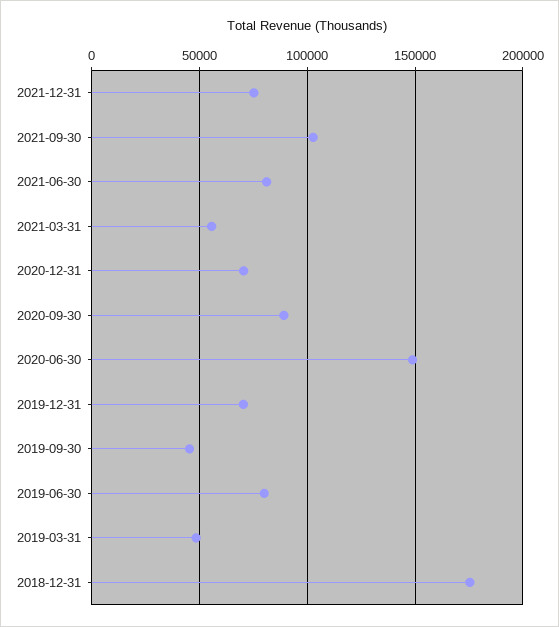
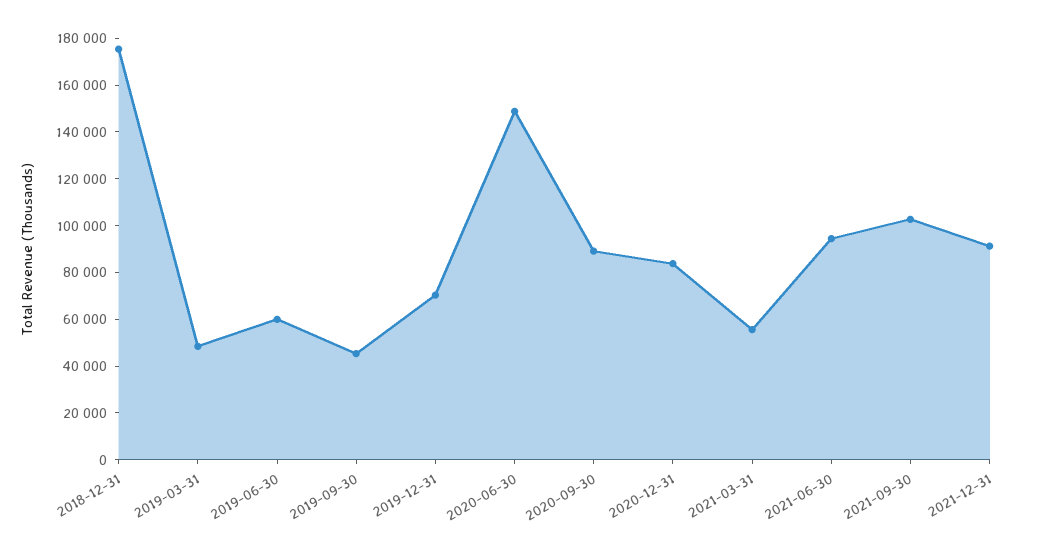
2021-12-31: 75000 -> 90000
2021-06-30: 80000 -> 95000
2020-12-31: 70000 -> 85000
2019-06-30: 80000 -> 60000

